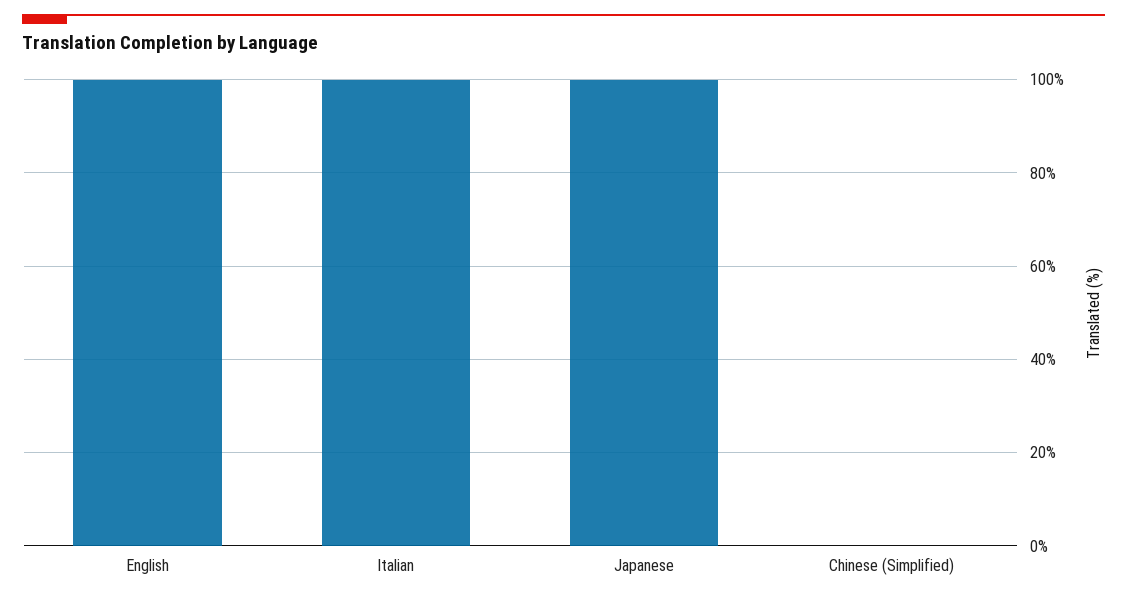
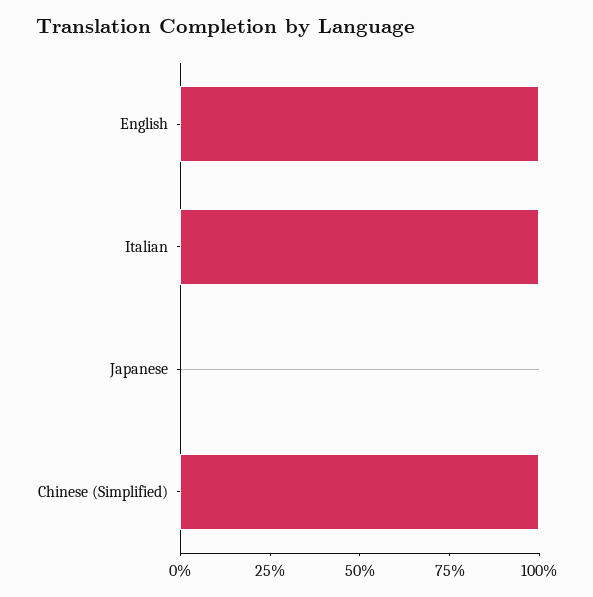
Japanese: 100 -> 0
Chinese (Simplified): 0 -> 100

